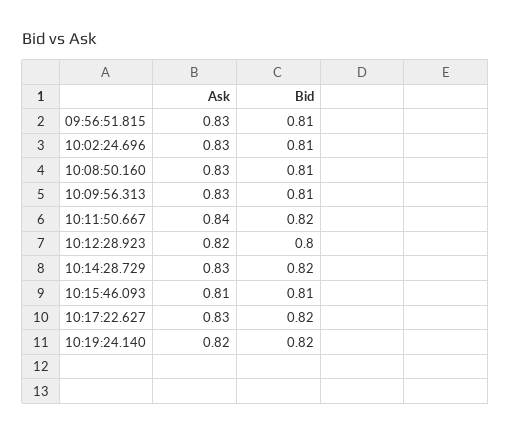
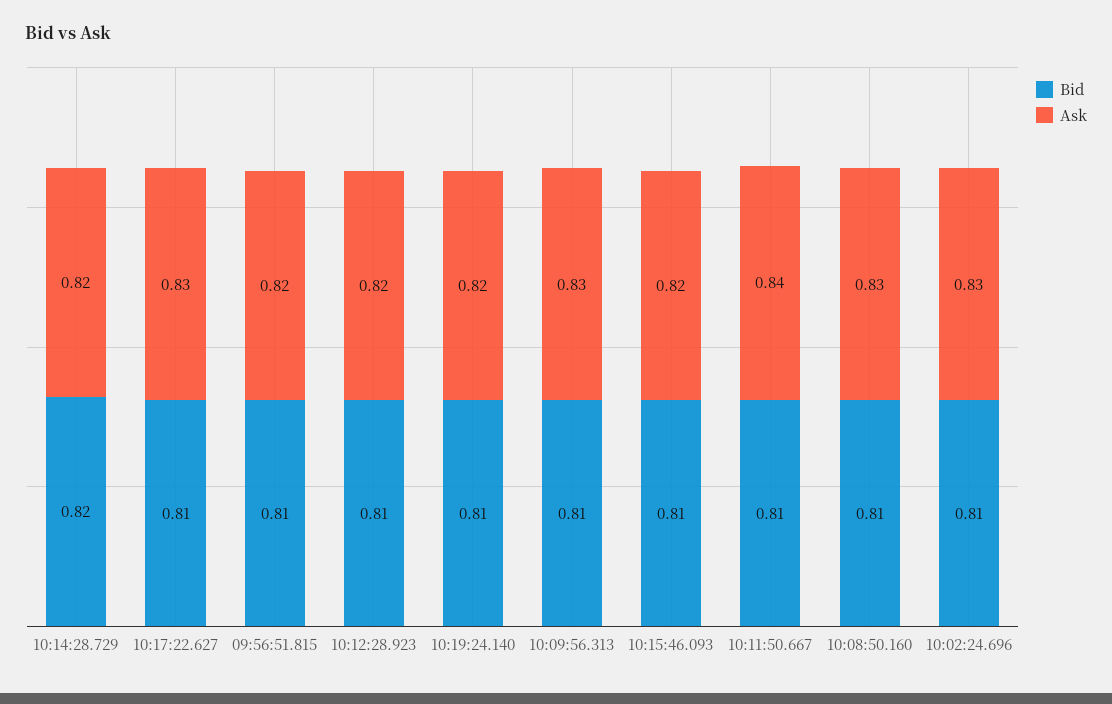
Ask, 09:56:51.815: 0.83 -> 0.82
Bid, 10:11:50.667: 0.82 -> 0.81
Bid, 10:12:28.923: 0.8 -> 0.81
Ask, 10:14:28.729: 0.83 -> 0.82
Ask, 10:15:46.093: 0.81 -> 0.82
Bid, 10:17:22.627: 0.82 -> 0.81
Bid, 10:19:24.140: 0.82 -> 0.81

